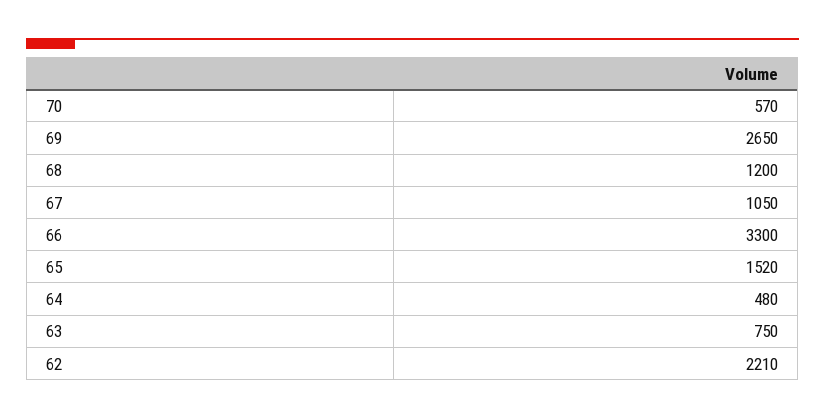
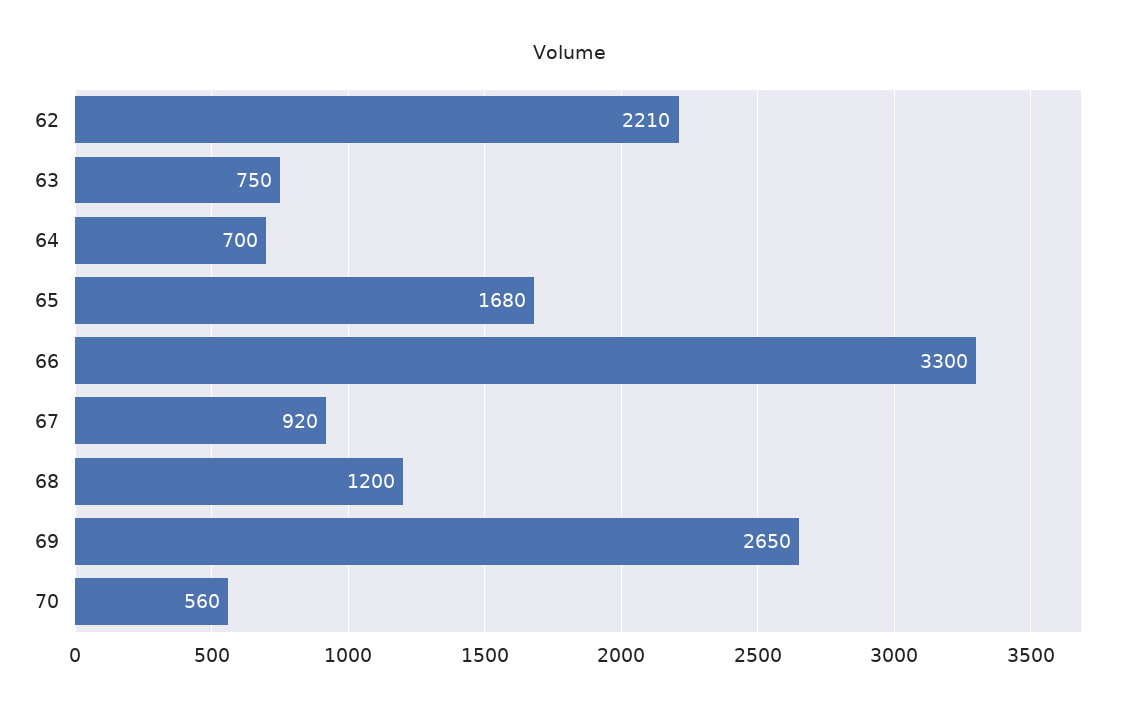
70: 570 -> 560
67: 1050 -> 920
65: 1520 -> 1680
64: 480 -> 700

